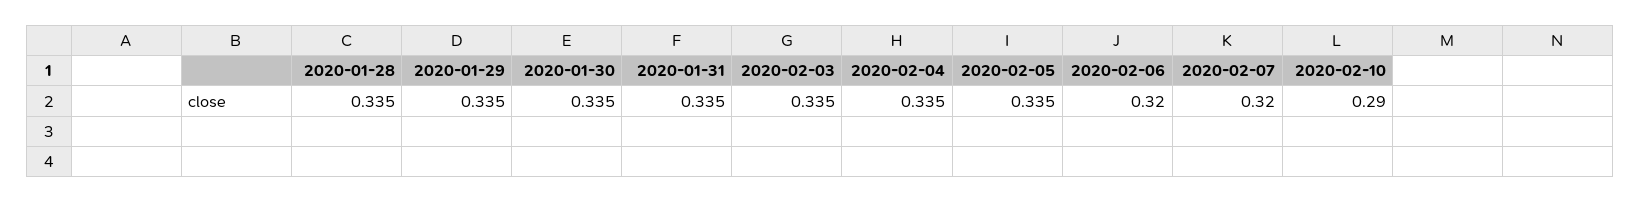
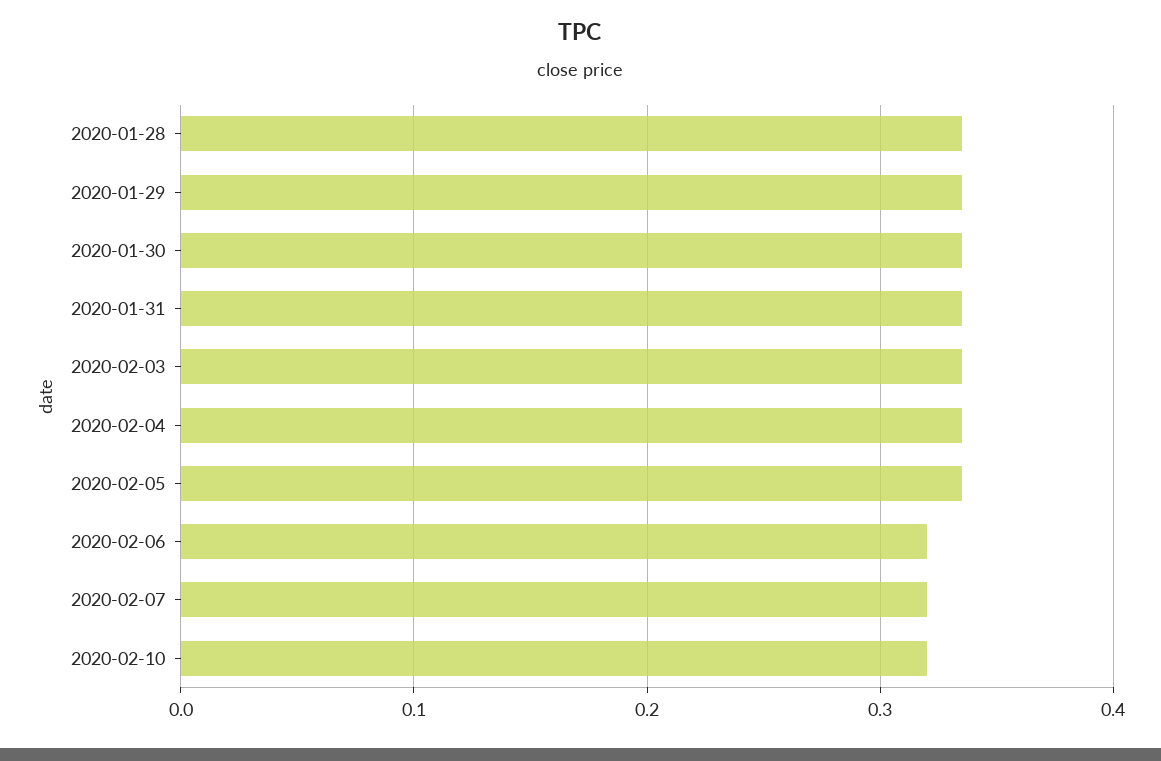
2020-02-10: 0.29 -> 0.32

